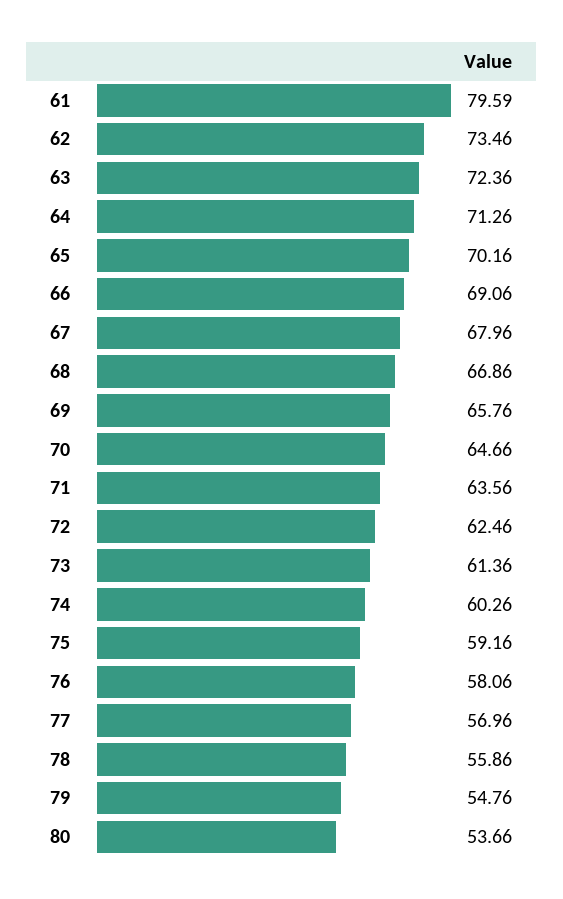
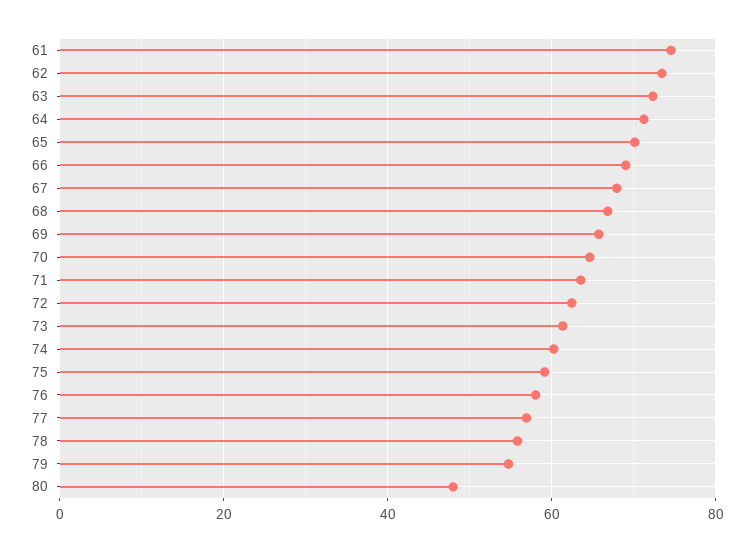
61: 79.59 -> 74
80: 53.66 -> 48

